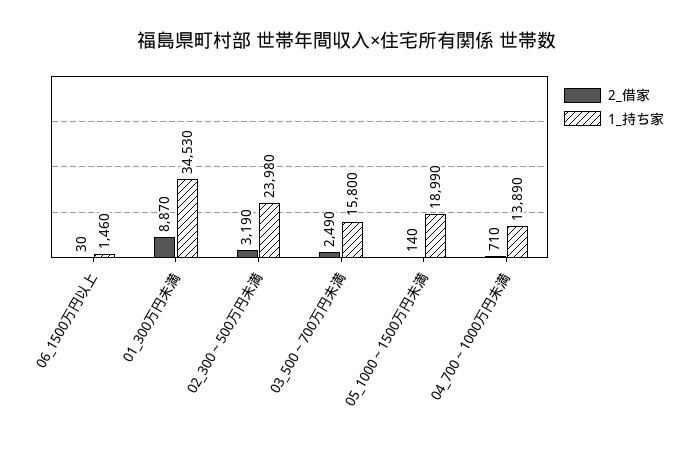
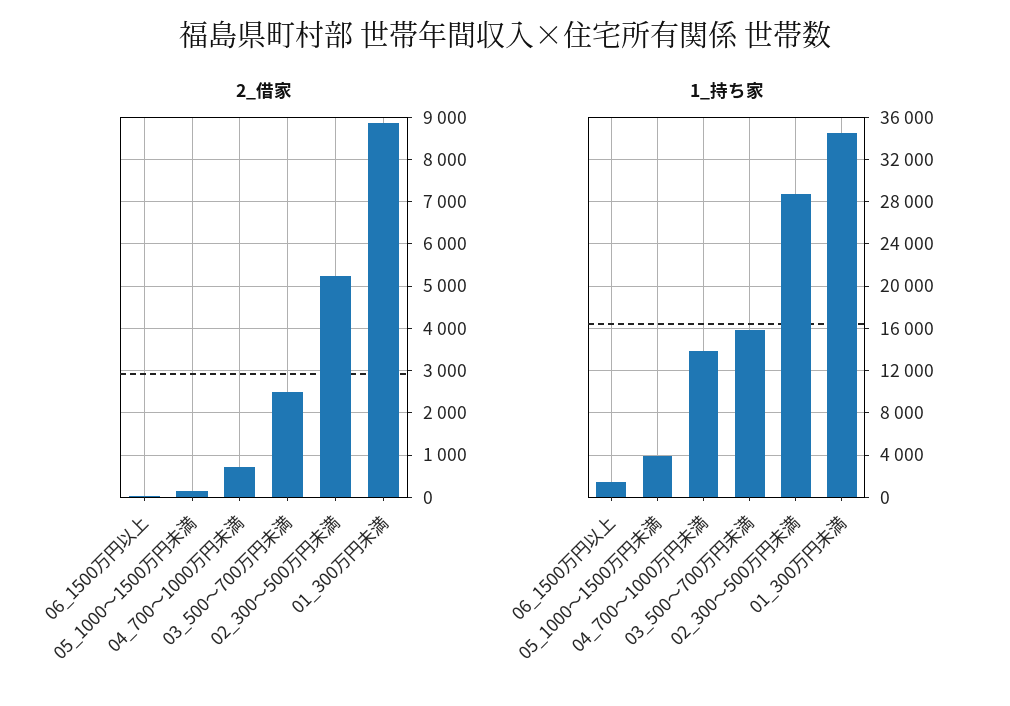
2_借家, 02_300～500万円未満: 3190 -> 5200
1_持ち家, 02_300～500万円未満: 23980 -> 29000
1_持ち家, 05_1000～1500万円未満: 18990 -> 4000

